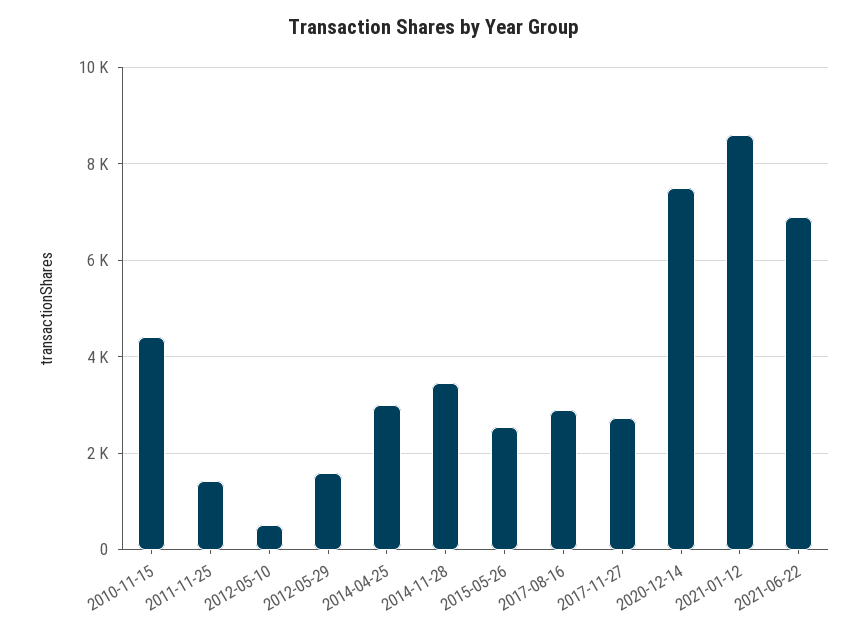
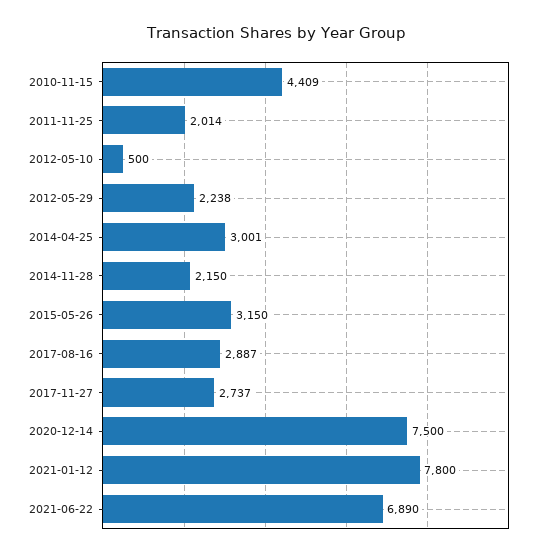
2011-11-25: 1400 -> 2014
2012-05-29: 1600 -> 2238
2014-11-28: 3400 -> 2150
2015-05-26: 2600 -> 3150
2021-01-12: 8600 -> 7800

